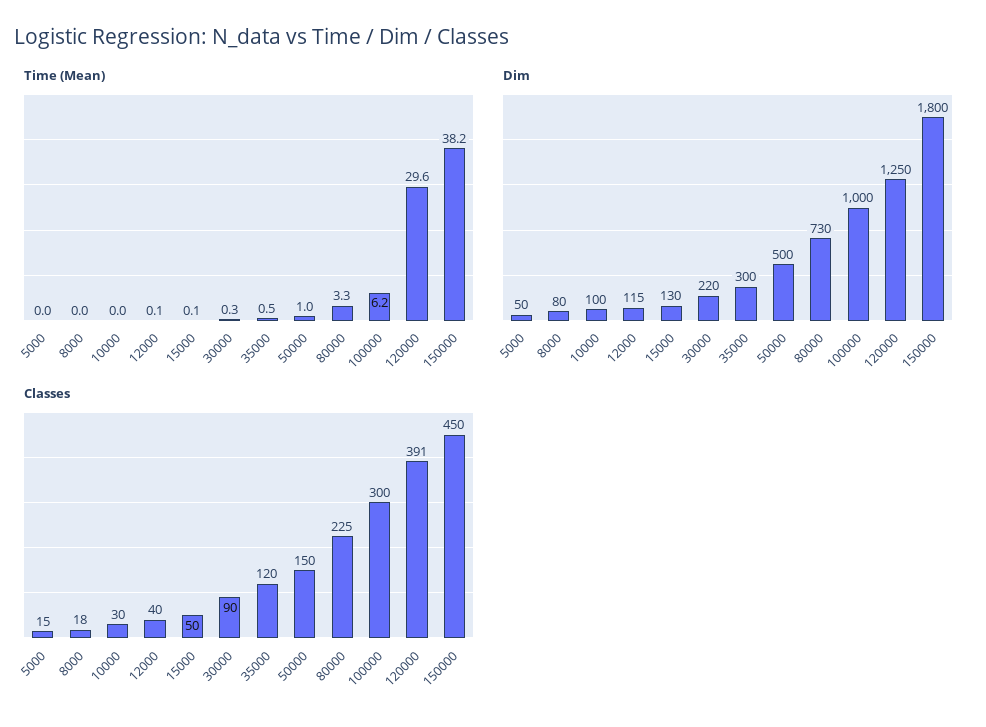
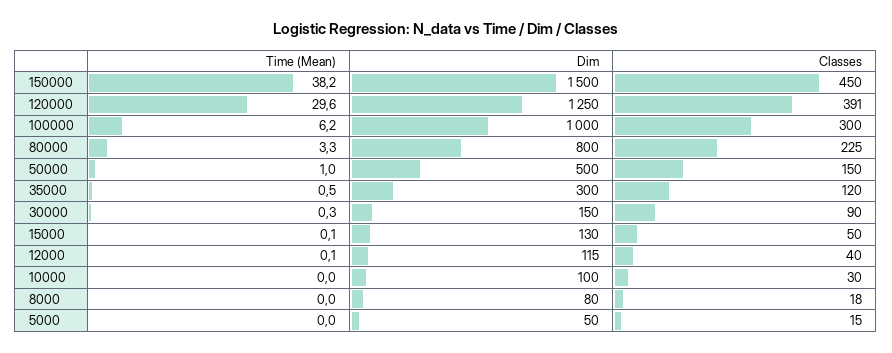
Dim, 30000: 220 -> 150
Dim, 80000: 730 -> 800
Dim, 150000: 1800 -> 1500

